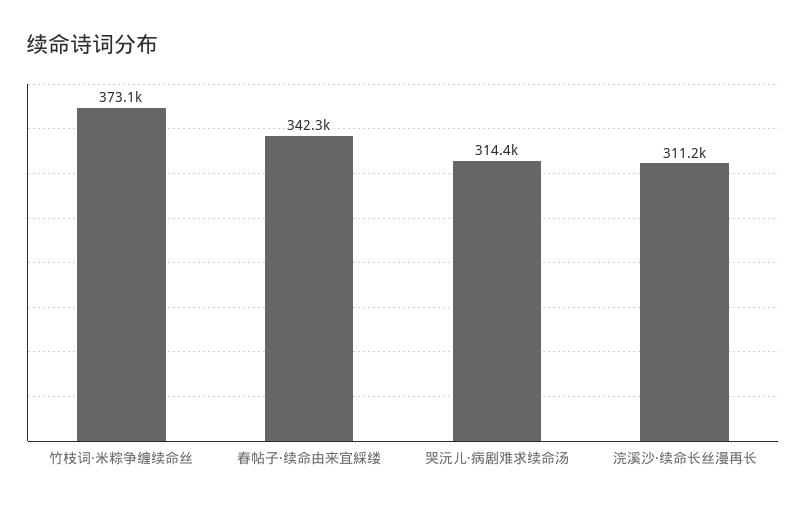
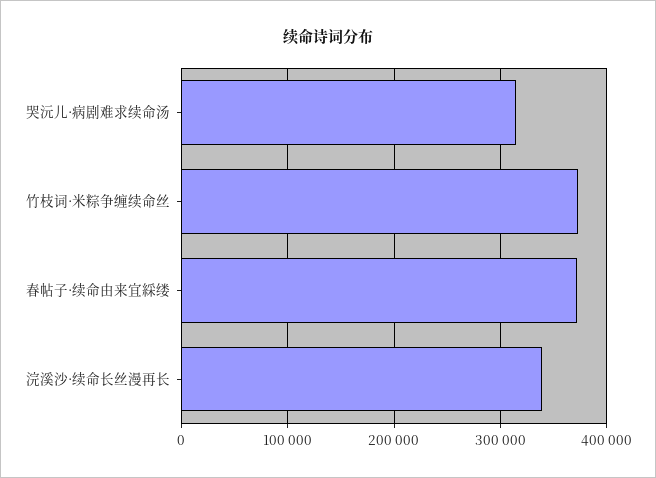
春帖子·续命由来宜綵缕: 342300 -> 370000
浣溪沙·续命长丝漫再长: 311200 -> 340000

